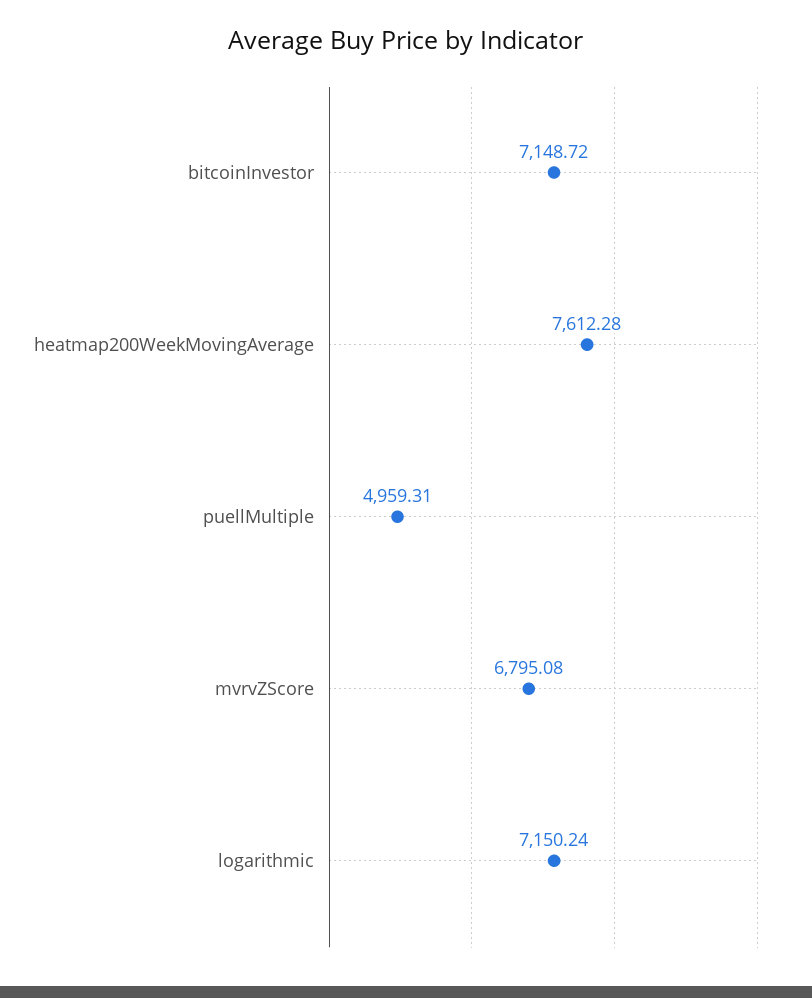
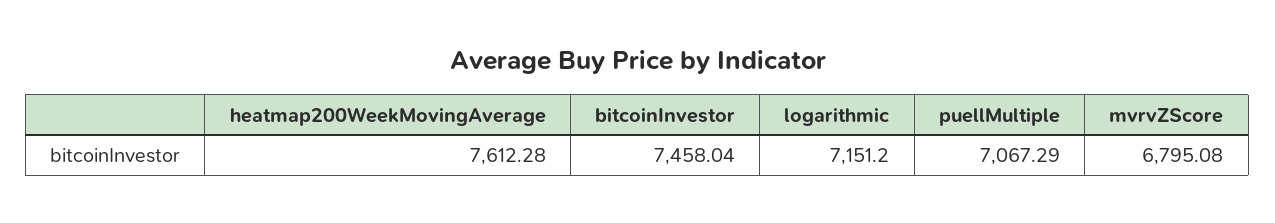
bitcoinInvestor: 7148.72 -> 7458.04
puellMultiple: 4959.31 -> 7067.29
logarithmic: 7150.24 -> 7151.2

